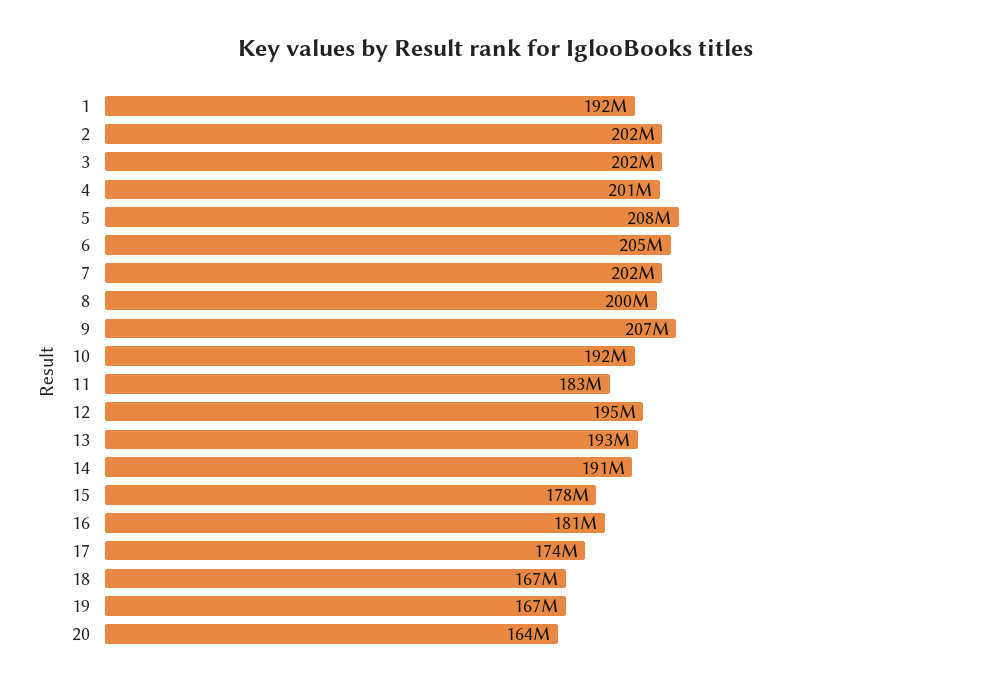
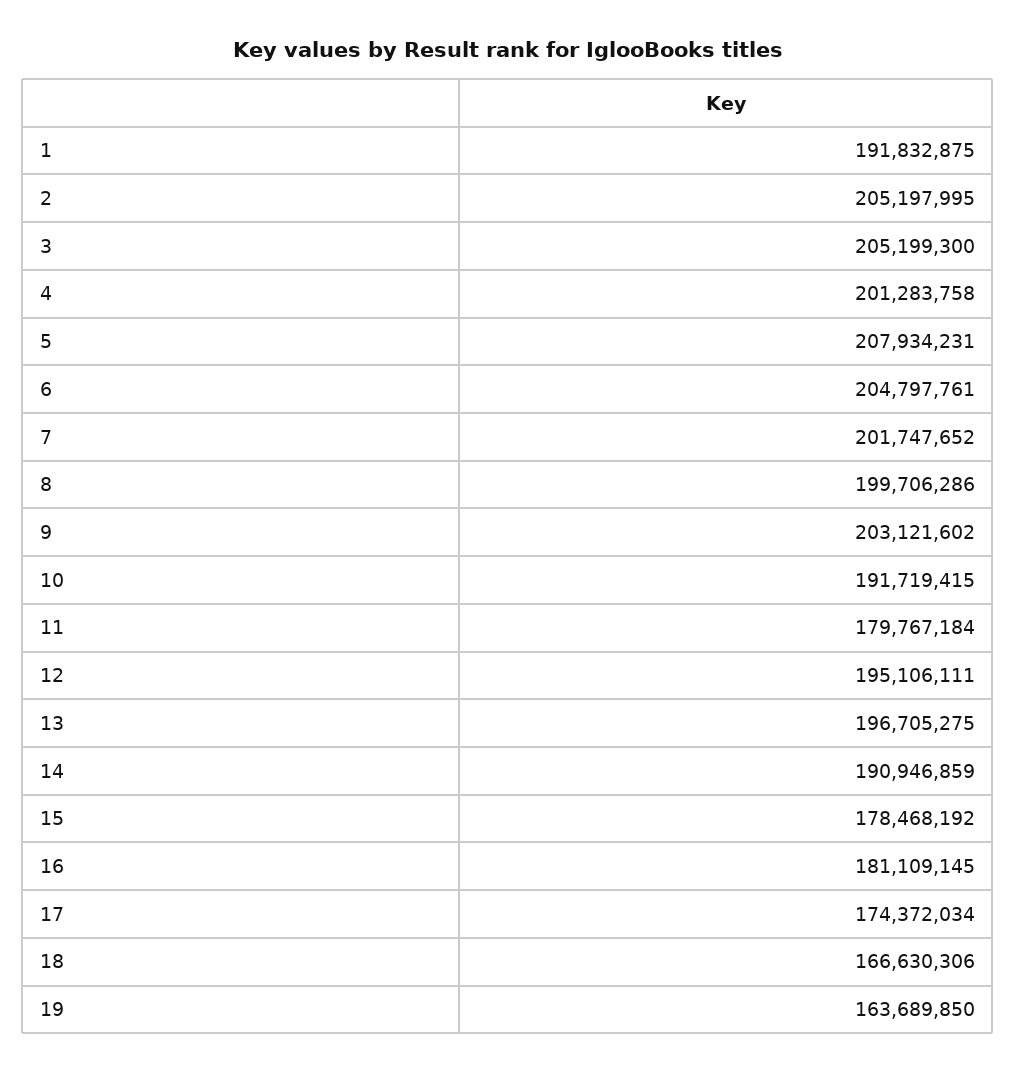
2: 202000000 -> 205197995
3: 202000000 -> 205199300
9: 207000000 -> 203121602
11: 183000000 -> 179767184
13: 193000000 -> 196705275
19: 167000000 -> 163689850
20: 164000000 -> none

